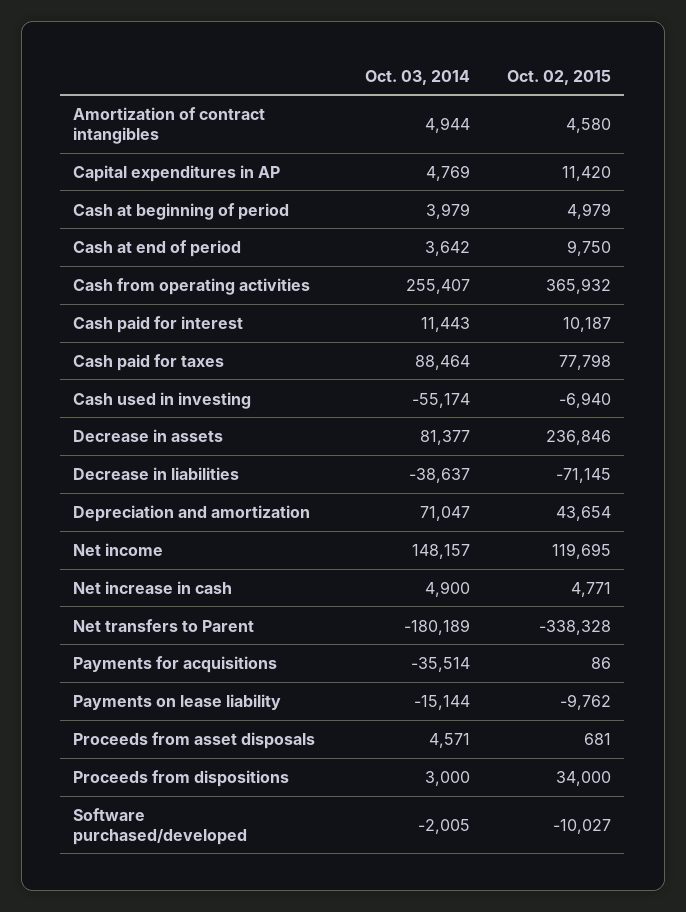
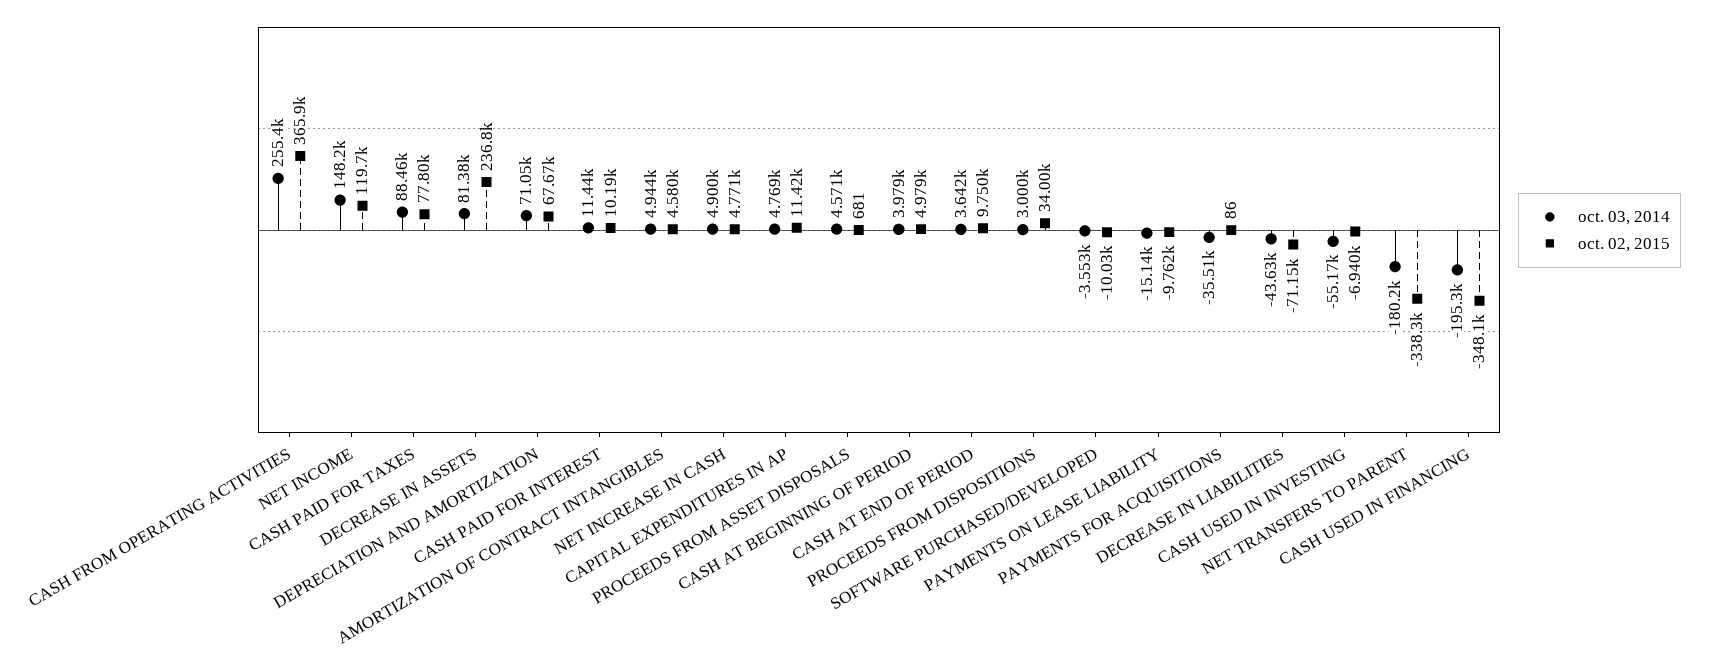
Oct. 03, 2014, Decrease in liabilities: -38637 -> -43630
Oct. 02, 2015, Depreciation and amortization: 43654 -> 67670
Oct. 03, 2014, Software purchased/developed: -2005 -> -3553
Oct. 03, 2014, CASH USED IN FINANCING: none -> -195300
Oct. 02, 2015, CASH USED IN FINANCING: none -> -348100

